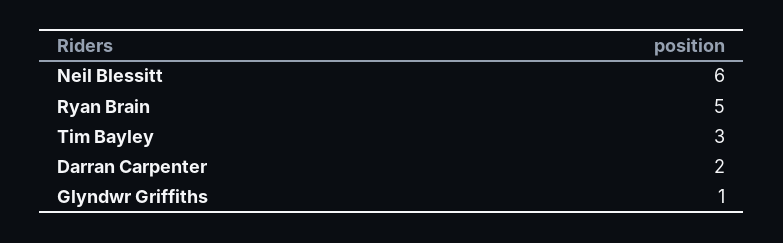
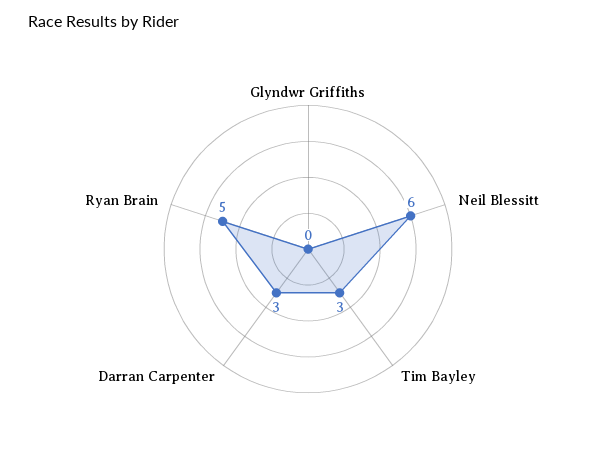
Darran Carpenter: 2 -> 3
Glyndwr Griffiths: 1 -> 0

